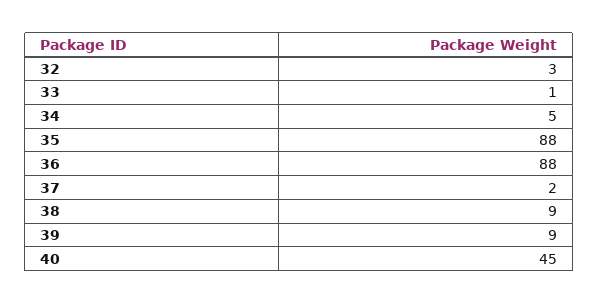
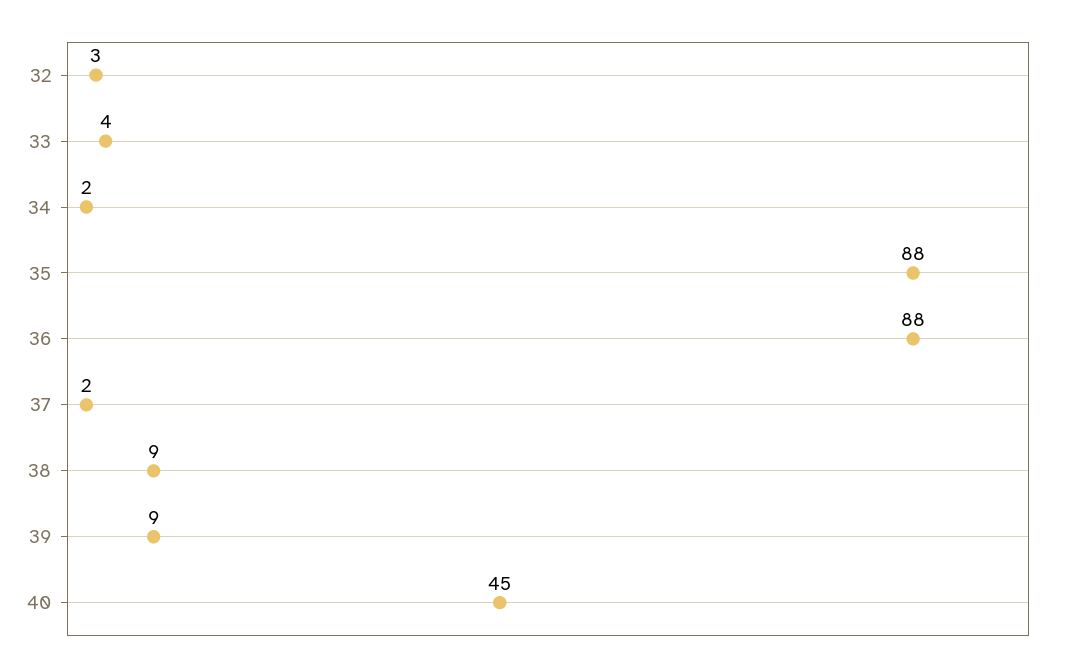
33: 1 -> 4
34: 5 -> 2

